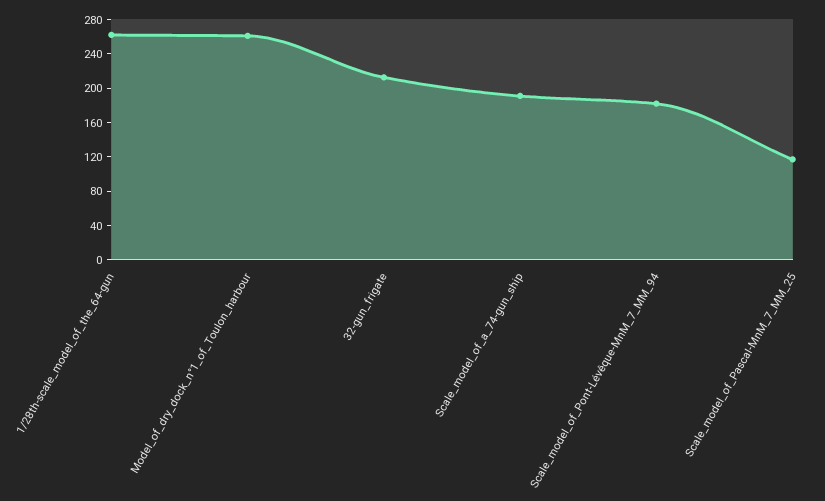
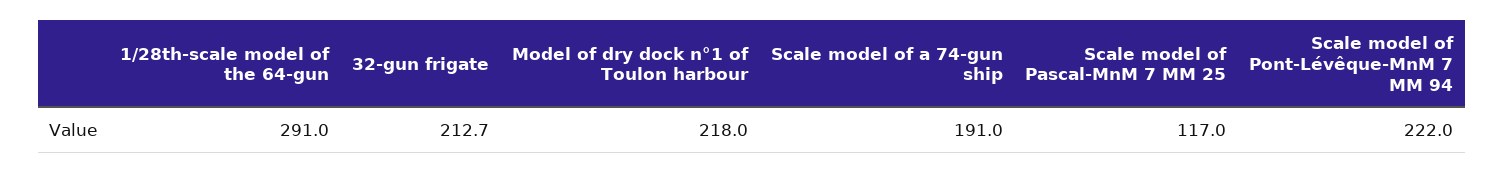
1/28th-scale_model_of_the_64-gun: 260 -> 291
Model_of_dry_dock_n°1_of_Toulon_harbour: 260 -> 218
Scale_model_of_Pont-Lévêque-MnM_7_MM_94: 180 -> 222

